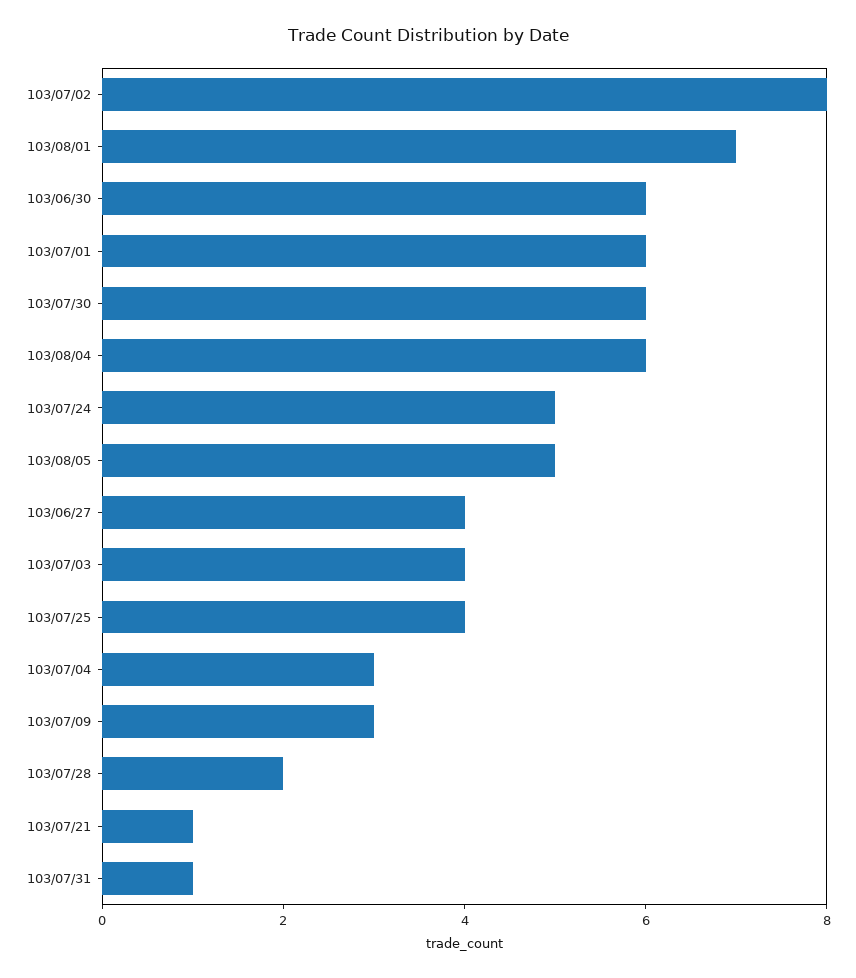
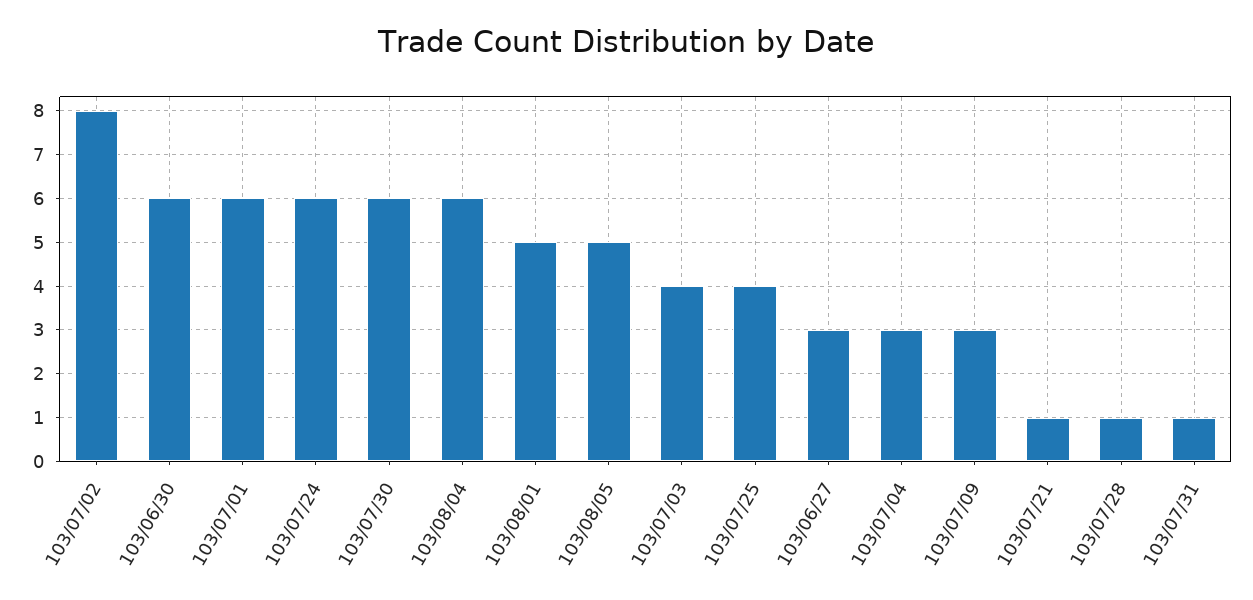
103/08/01: 7 -> 5
103/07/24: 5 -> 6
103/06/27: 4 -> 3
103/07/28: 2 -> 1

